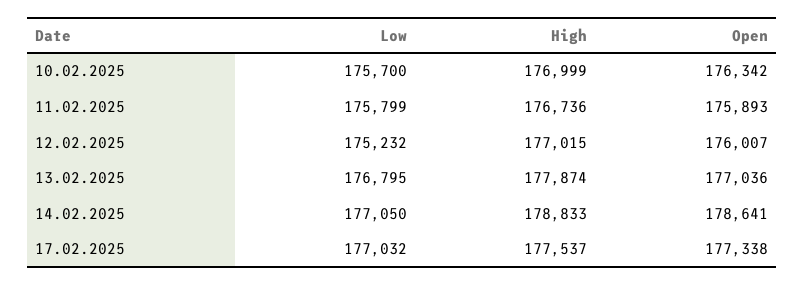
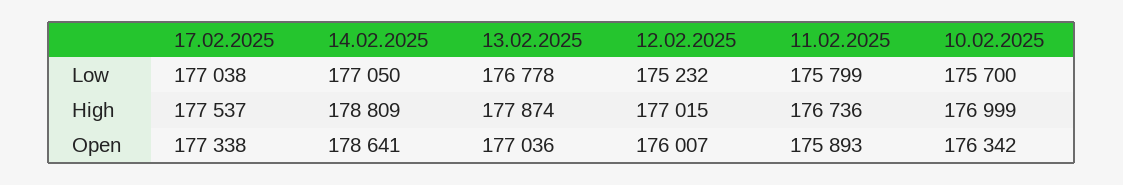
Low, 13.02.2025: 176795 -> 176778
High, 14.02.2025: 178833 -> 178809
Low, 17.02.2025: 177032 -> 177038

